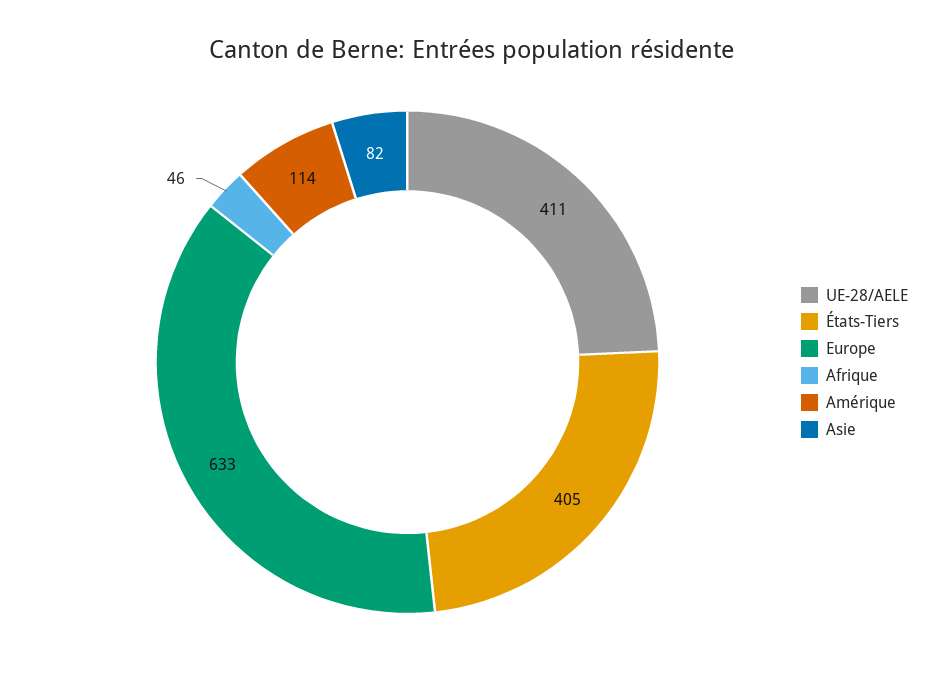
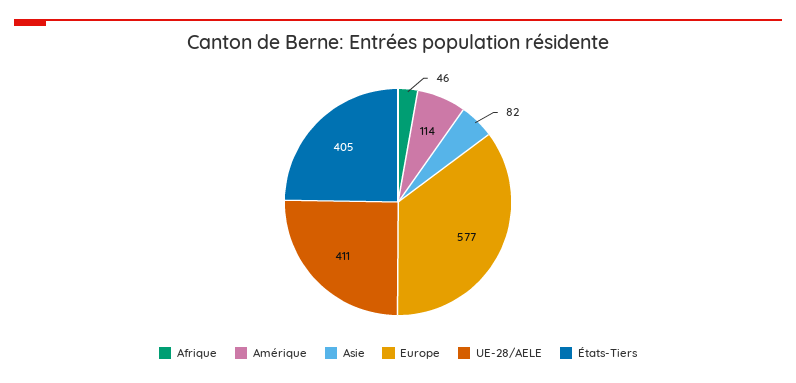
Europe: 633 -> 577

